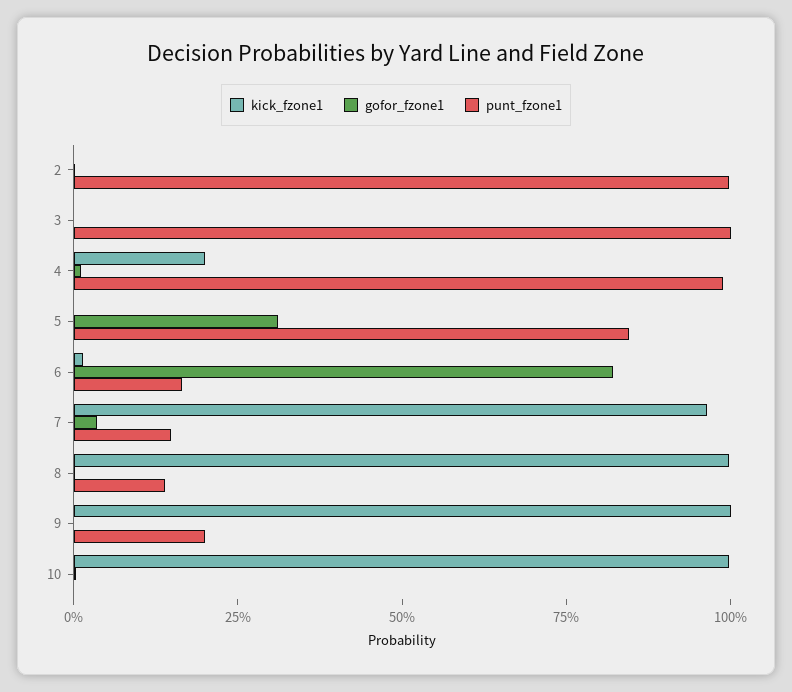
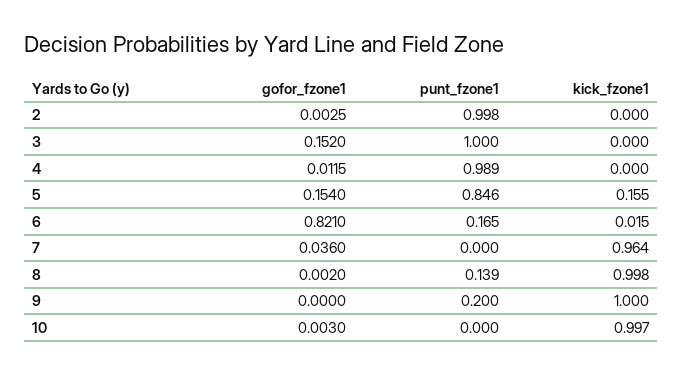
gofor_fzone1, 3: 0 -> 0.152
kick_fzone1, 4: 0.2 -> 0
kick_fzone1, 5: 0 -> 0.155
gofor_fzone1, 5: 0.3 -> 0.154
punt_fzone1, 7: 0.15 -> 0

